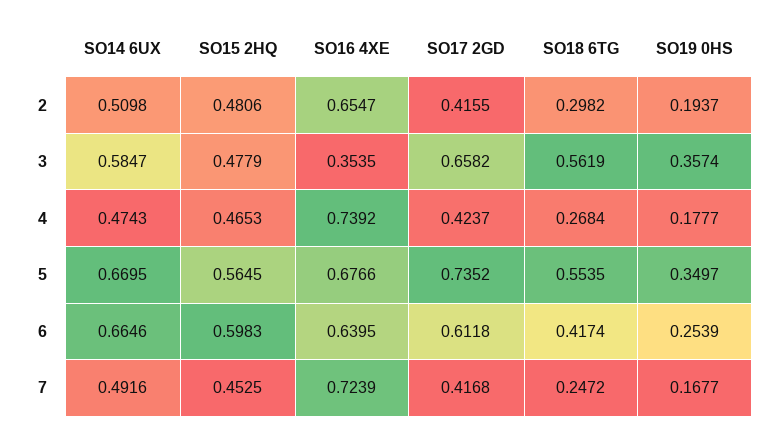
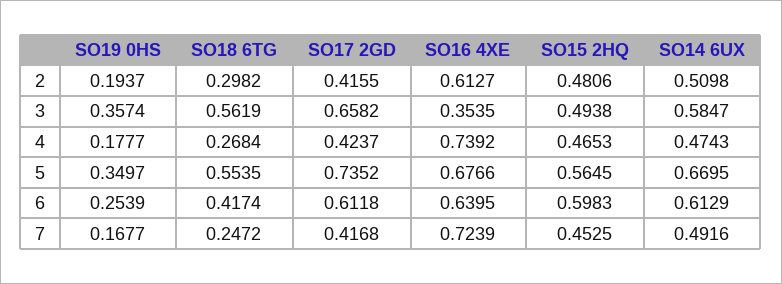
SO16 4XE, 2: 0.6547 -> 0.6127
SO15 2HQ, 3: 0.4779 -> 0.4938
SO14 6UX, 6: 0.6646 -> 0.6129

